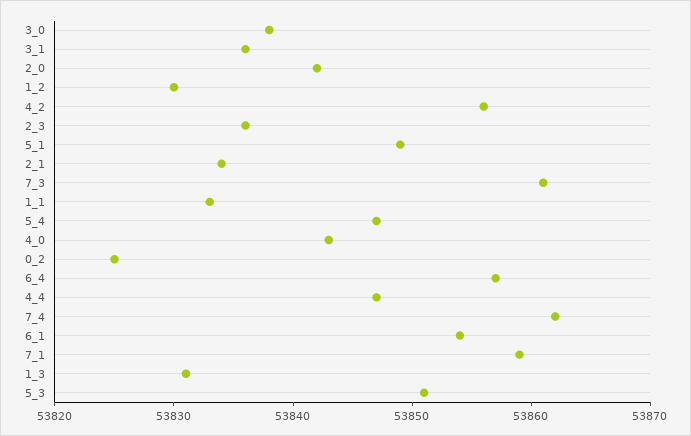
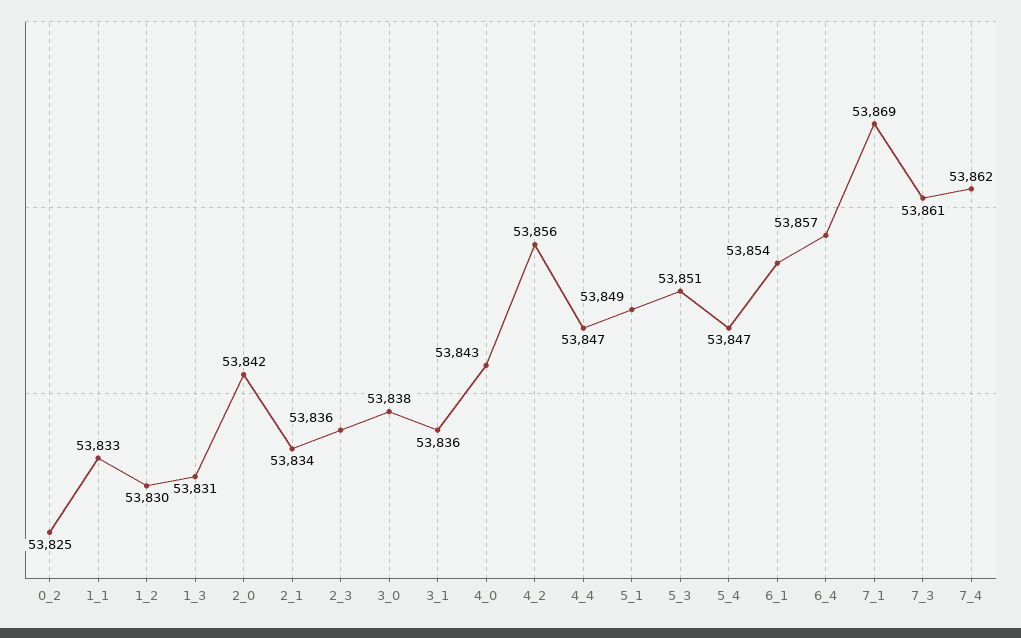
7_1: 53859 -> 53869

